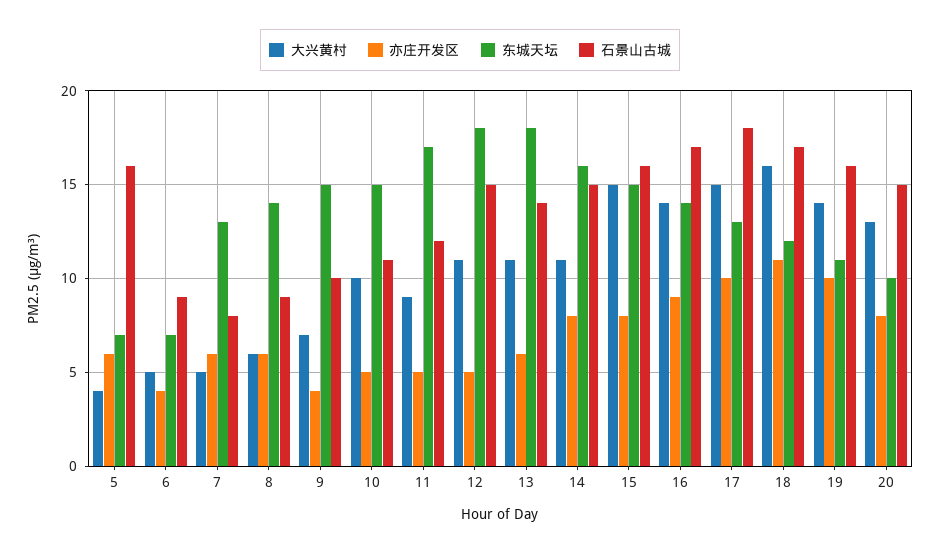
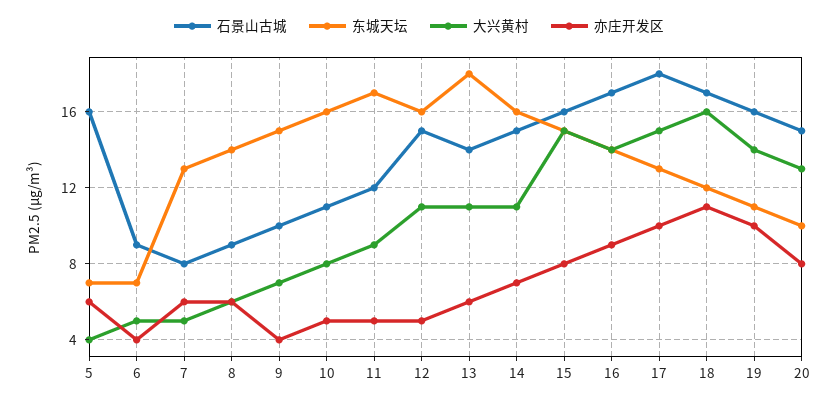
大兴黄村, 10: 10 -> 8
东城天坛, 10: 15 -> 16
东城天坛, 12: 18 -> 16
亦庄开发区, 14: 8 -> 7

